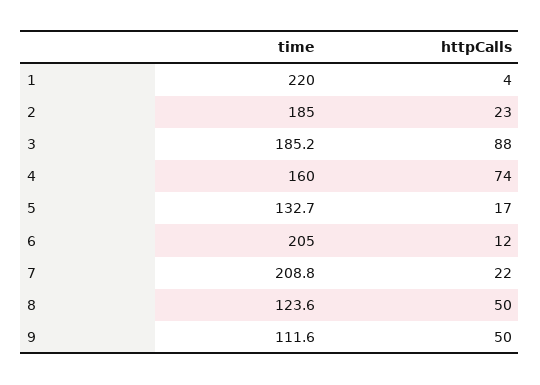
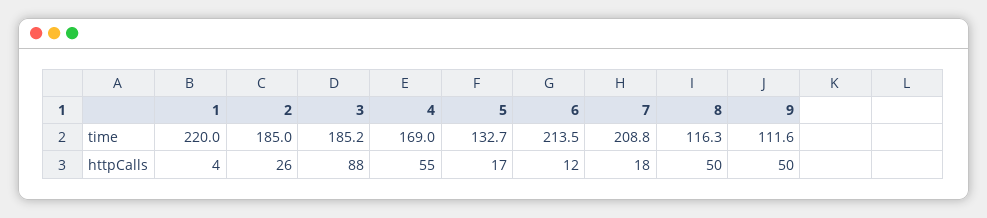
httpCalls, 2: 23 -> 26
time, 4: 160 -> 169
httpCalls, 4: 74 -> 55
time, 6: 205 -> 213.5
httpCalls, 7: 22 -> 18
time, 8: 123.6 -> 116.3

